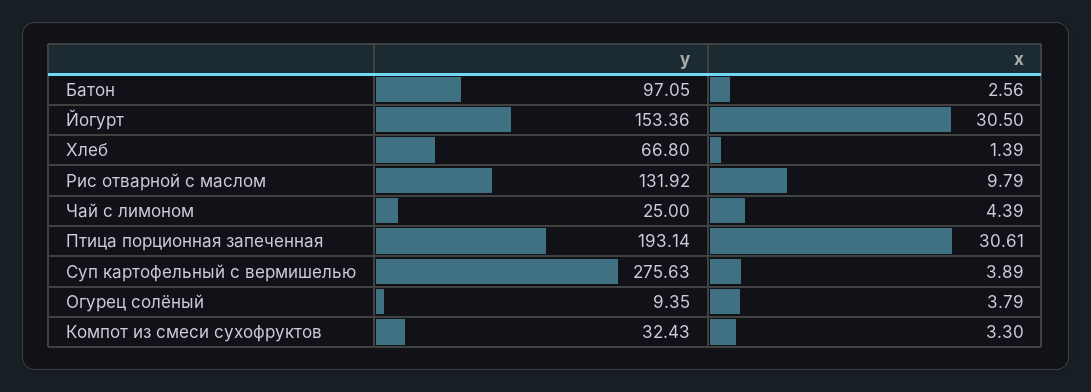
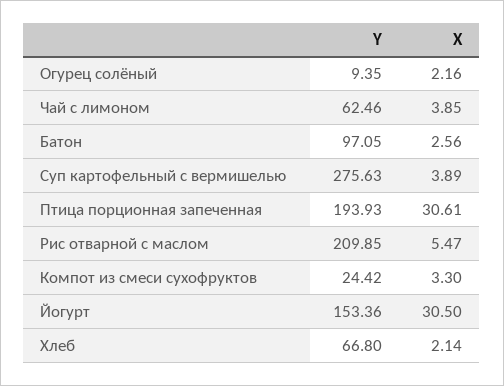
x, Хлеб: 1.39 -> 2.14
y, Рис отварной с маслом: 131.92 -> 209.85
x, Рис отварной с маслом: 9.79 -> 5.47
y, Чай с лимоном: 25 -> 62.46
x, Чай с лимоном: 4.39 -> 3.85
y, Птица порционная запеченная: 193.14 -> 193.93
x, Огурец солёный: 3.79 -> 2.16
y, Компот из смеси сухофруктов: 32.43 -> 24.42

